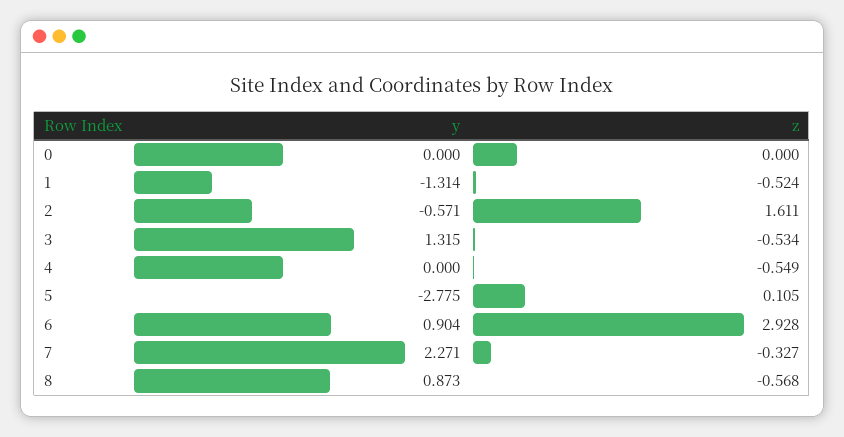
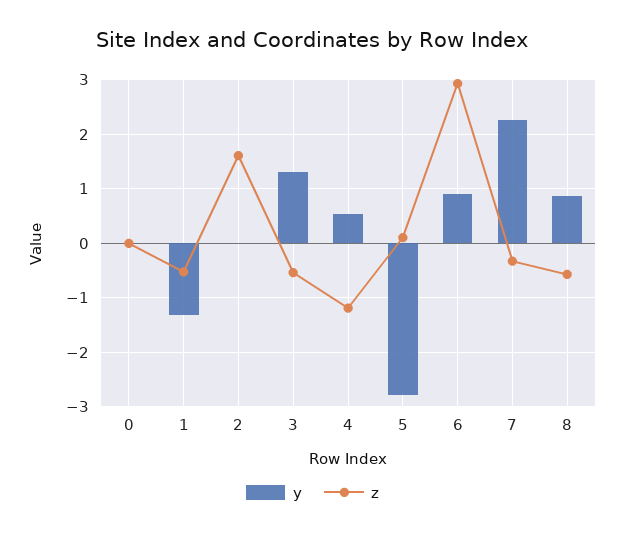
y, 2: -0.571 -> 0
y, 4: 0 -> 0.6
z, 4: -0.549 -> -1.2

